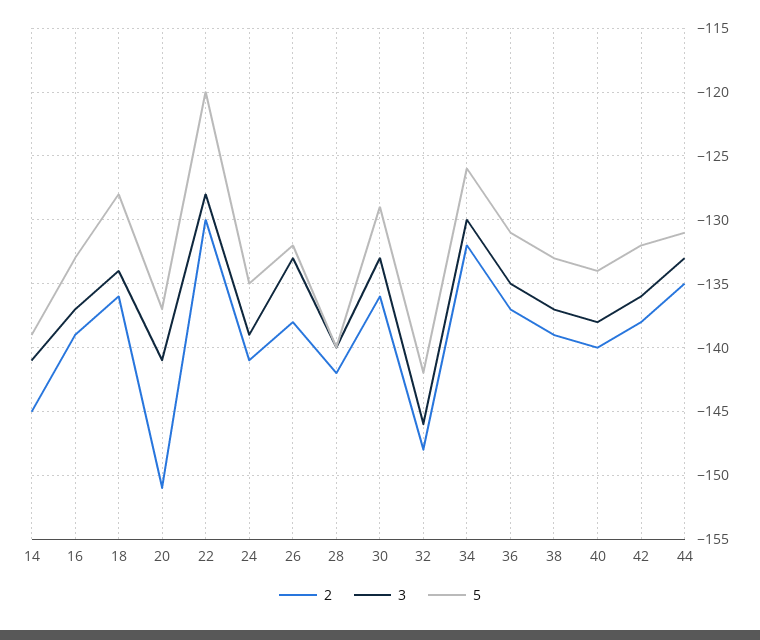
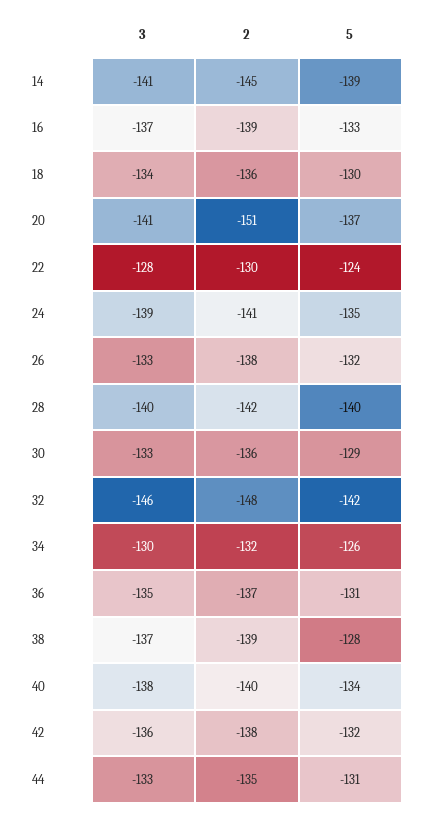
5, 18: -128 -> -130
5, 22: -120 -> -124
5, 38: -133 -> -128

